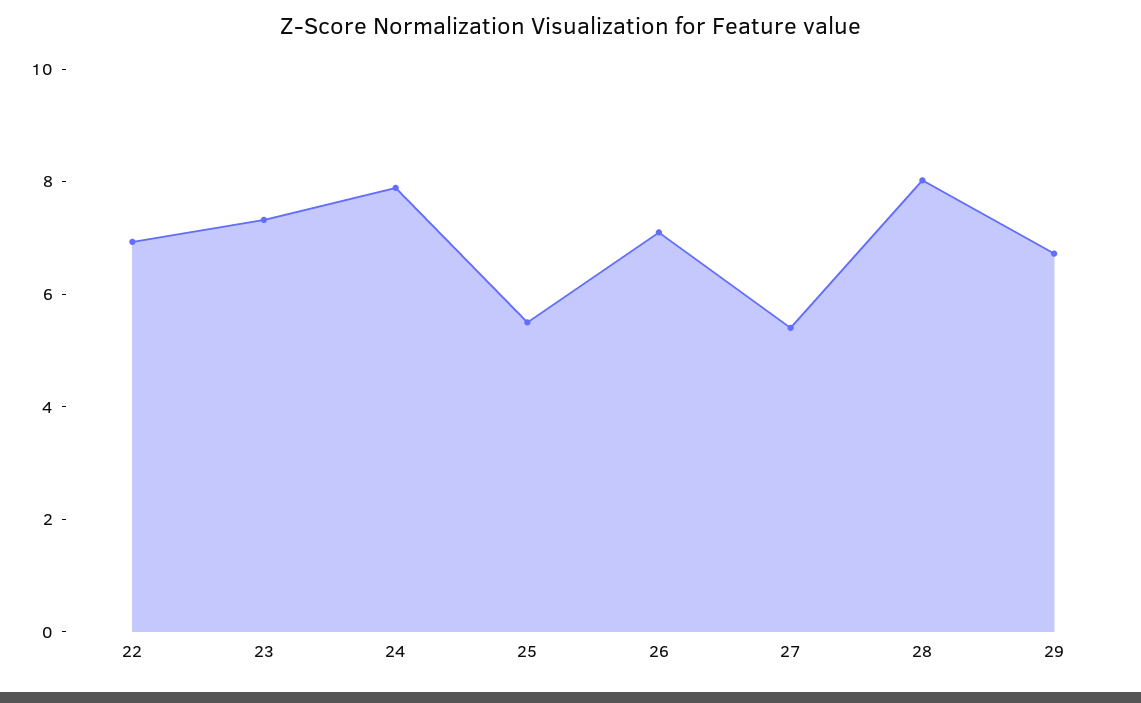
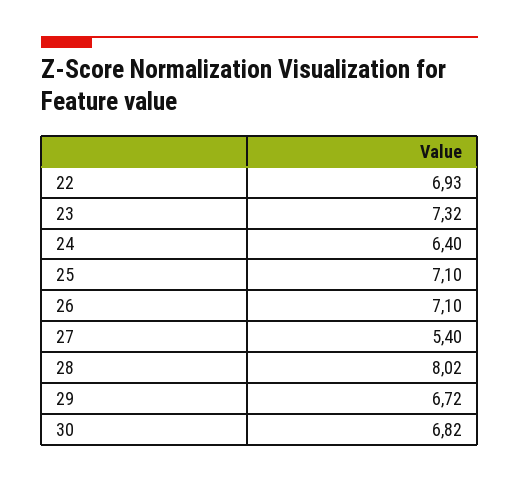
24: 8 -> 6.4
25: 5.5 -> 7.1
30: none -> 6.82

